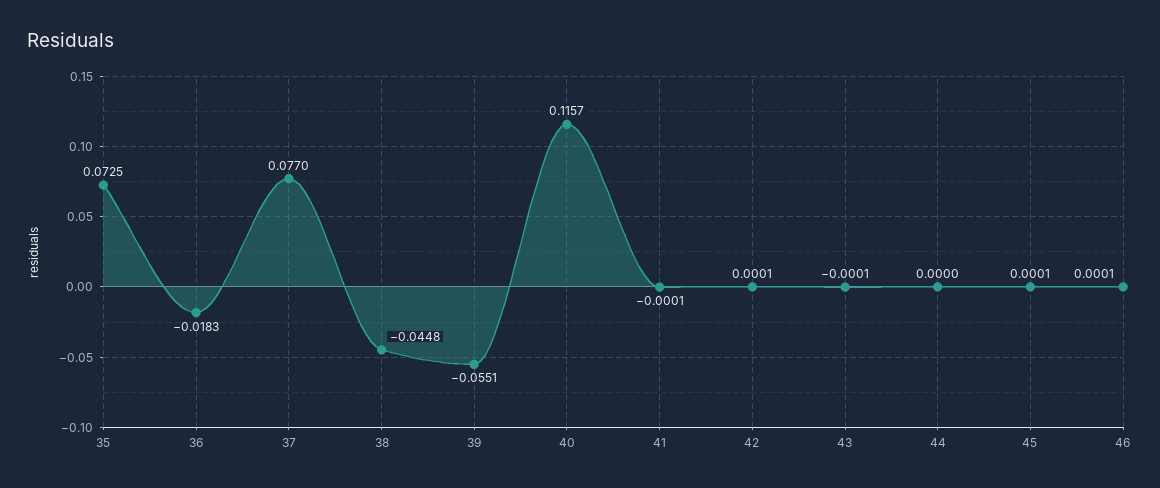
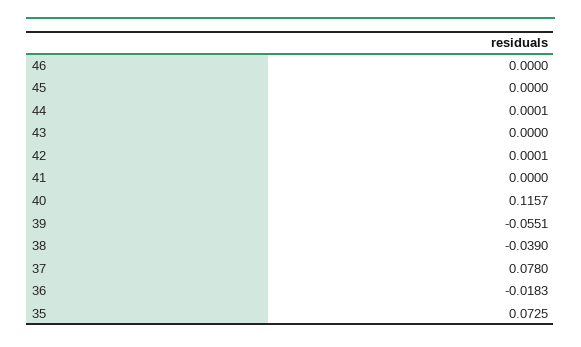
37: 0.077 -> 0.078
38: -0.0448 -> -0.039
41: -0.0001 -> 0
43: -0.0001 -> 0
44: 0 -> 0.0001
45: 0.0001 -> 0
46: 0.0001 -> 0

